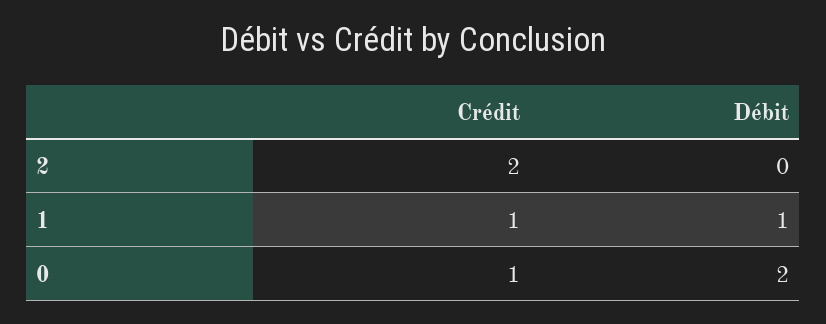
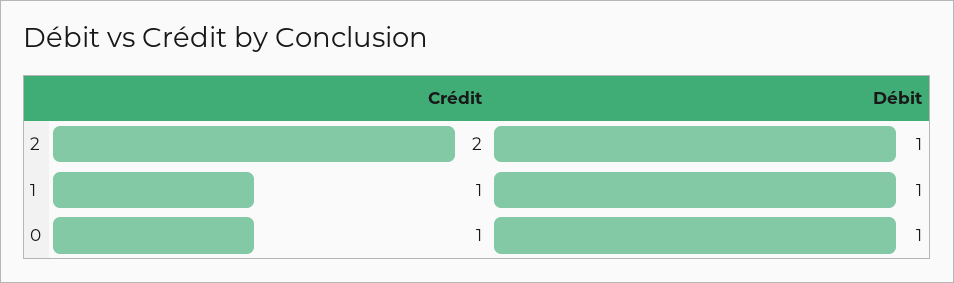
Débit, 2: 0 -> 1
Débit, 0: 2 -> 1

